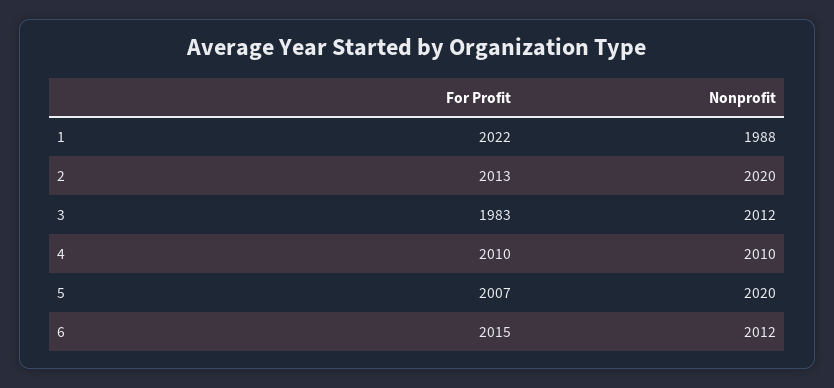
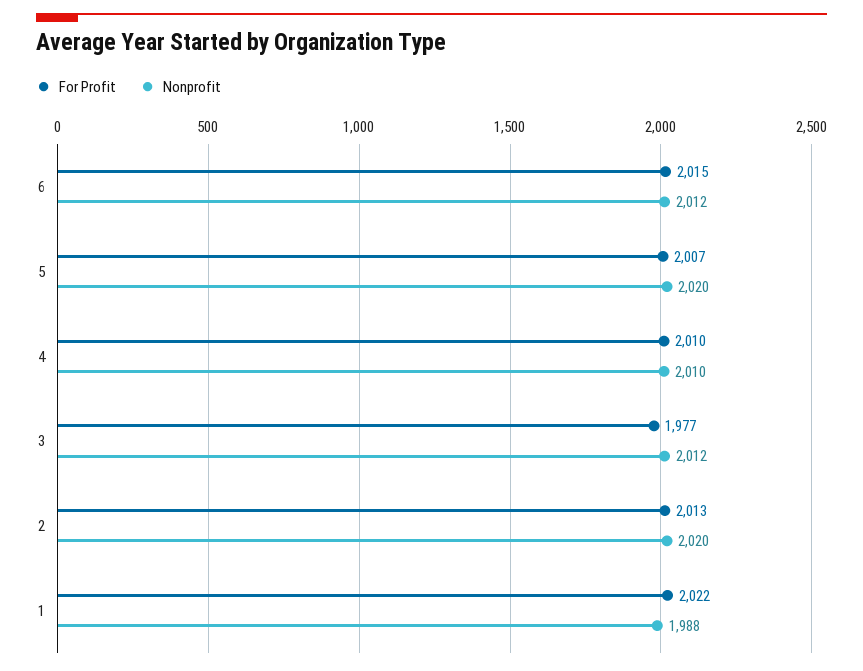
For Profit, 3: 1983 -> 1977

